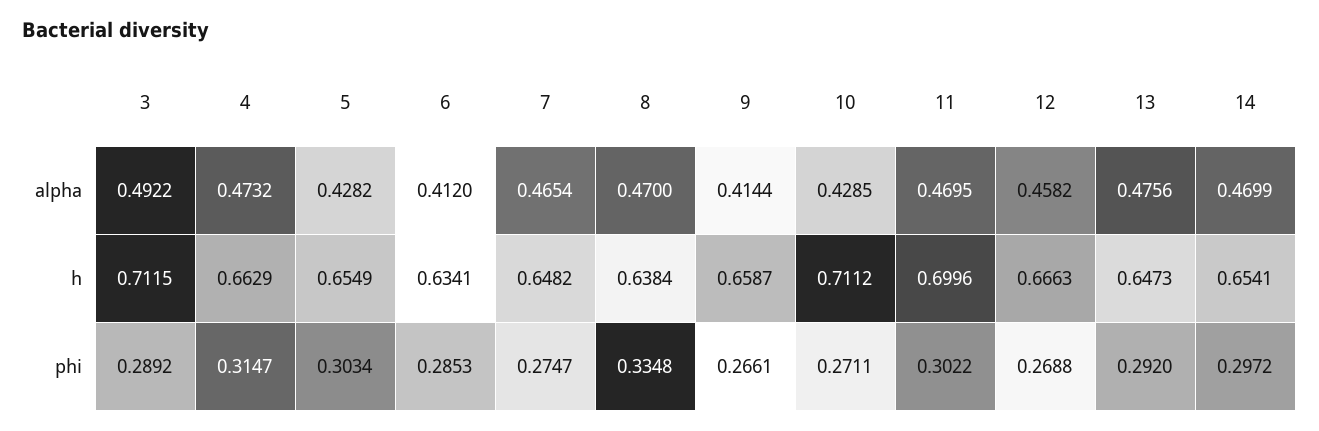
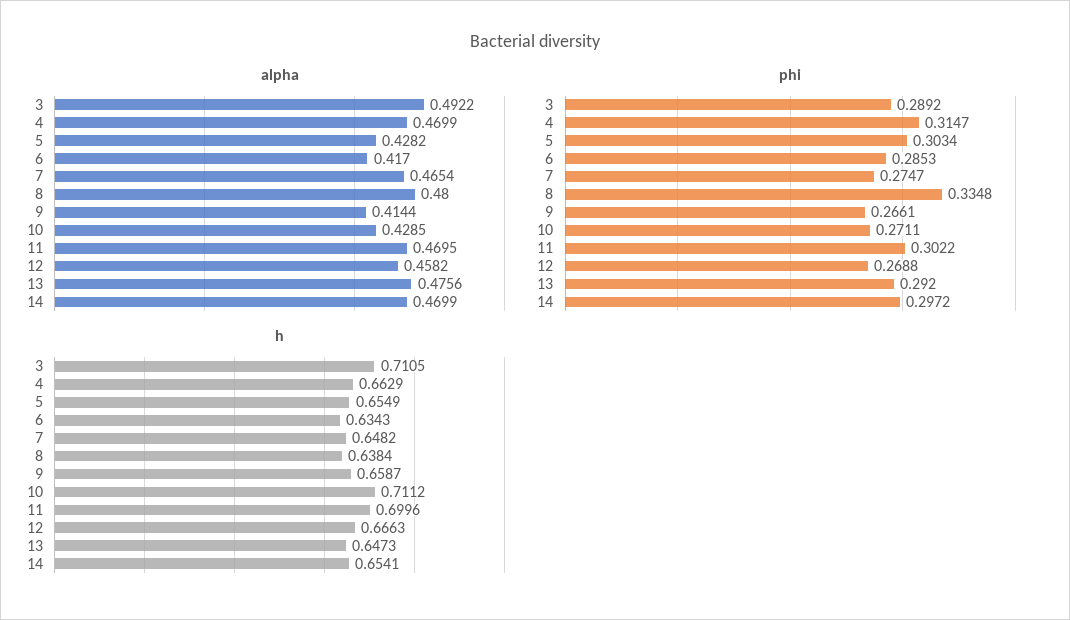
alpha, 4: 0.4732 -> 0.4699
alpha, 6: 0.412 -> 0.417
alpha, 8: 0.47 -> 0.48
h, 3: 0.7115 -> 0.7105
h, 6: 0.6341 -> 0.6343

